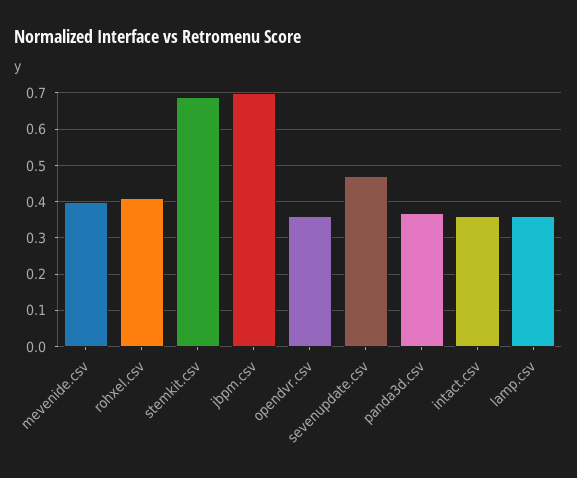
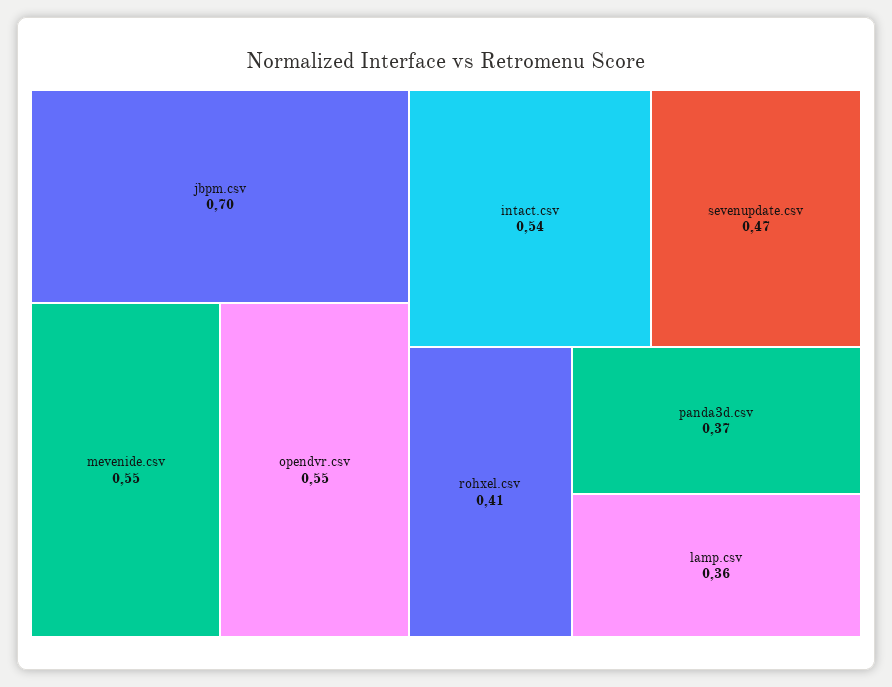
mevenide.csv: 0.4 -> 0.55
stemkit.csv: 0.7 -> none
opendvr.csv: 0.35 -> 0.55
intact.csv: 0.35 -> 0.54

